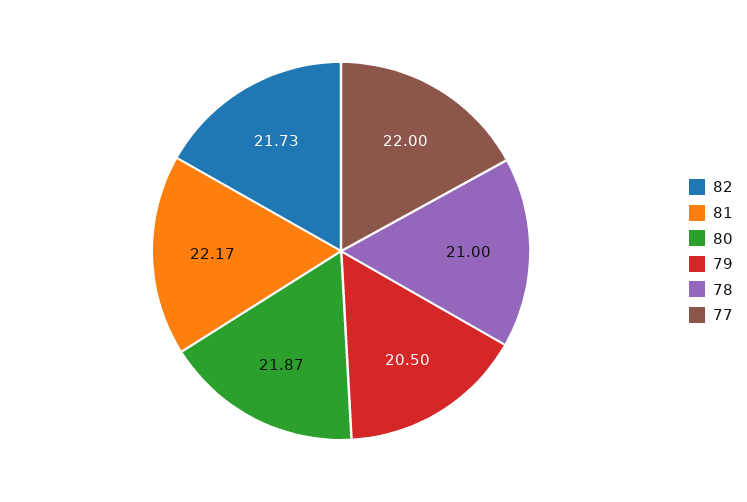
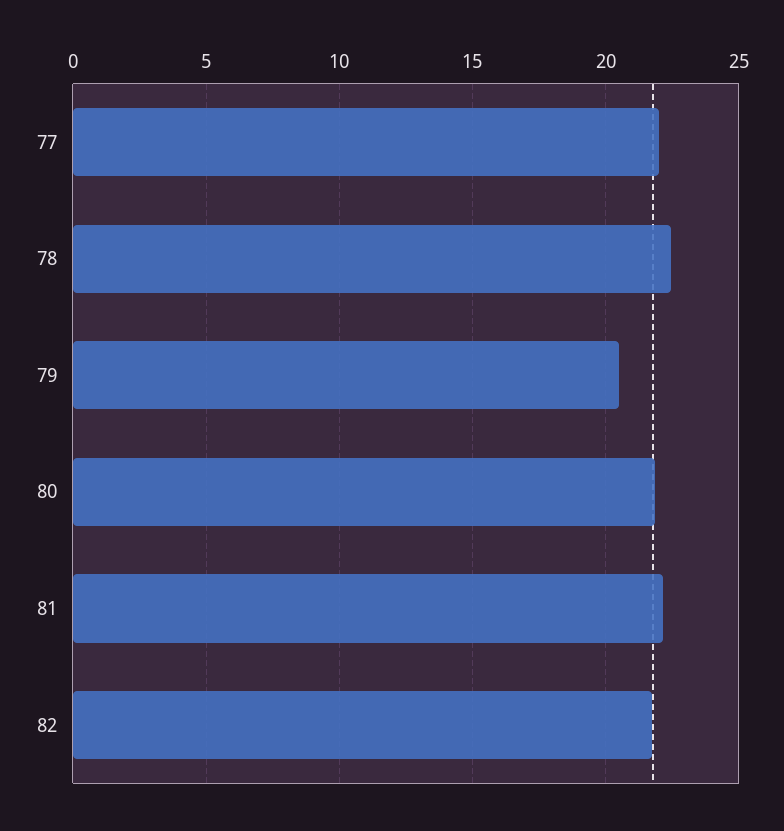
78: 21 -> 22.5

